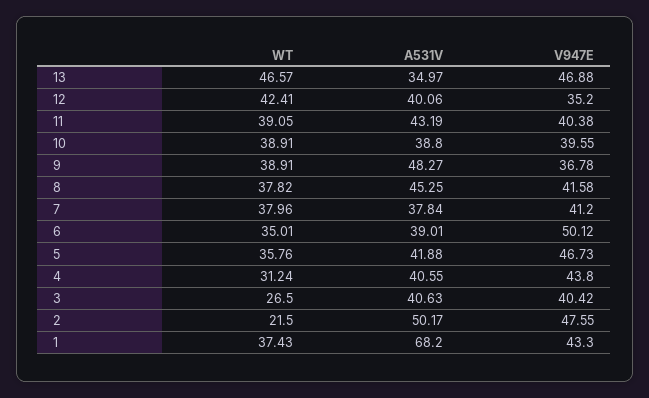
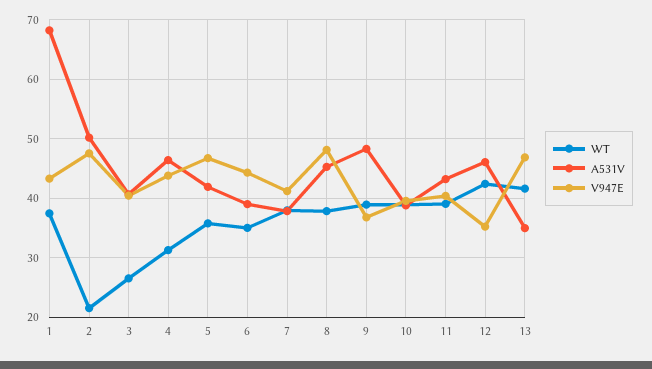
WT, 13: 46.57 -> 42
A531V, 12: 40.06 -> 46
V947E, 8: 41.58 -> 48
V947E, 6: 50.12 -> 44
A531V, 4: 40.55 -> 46

